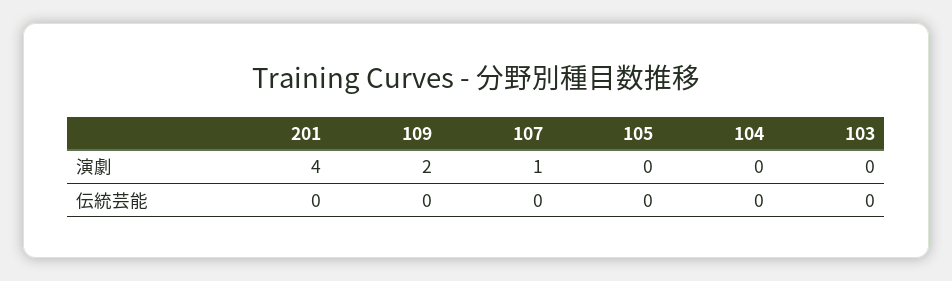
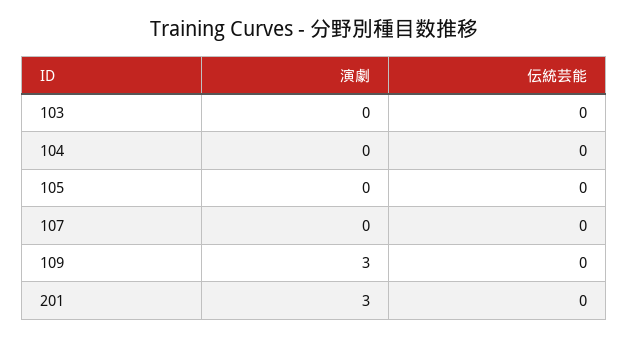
201, 演劇: 4 -> 3
109, 演劇: 2 -> 3
107, 演劇: 1 -> 0

